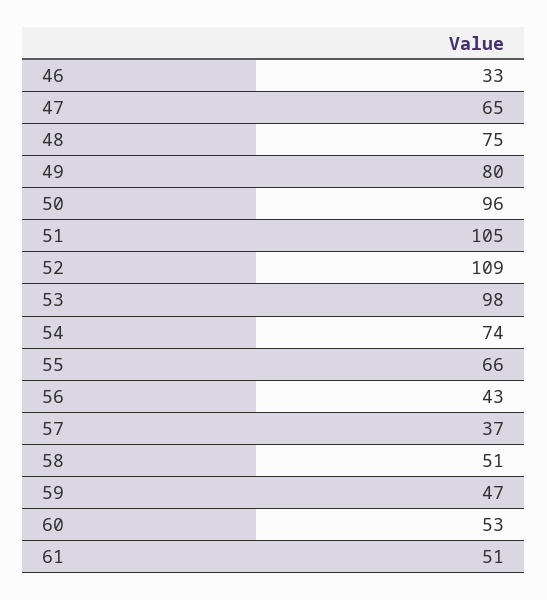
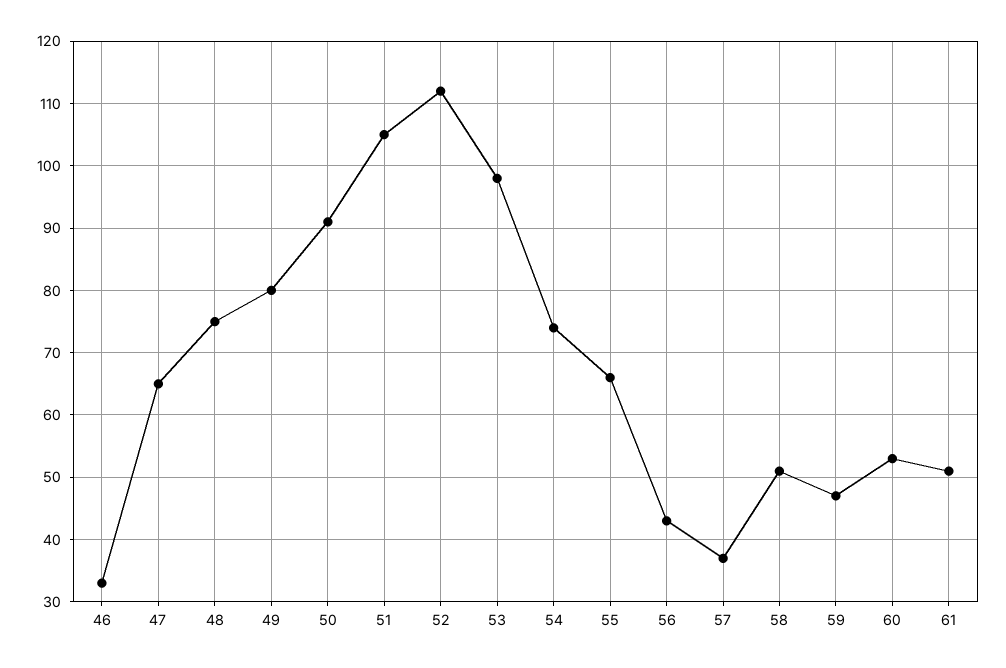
50: 96 -> 91
52: 109 -> 112

